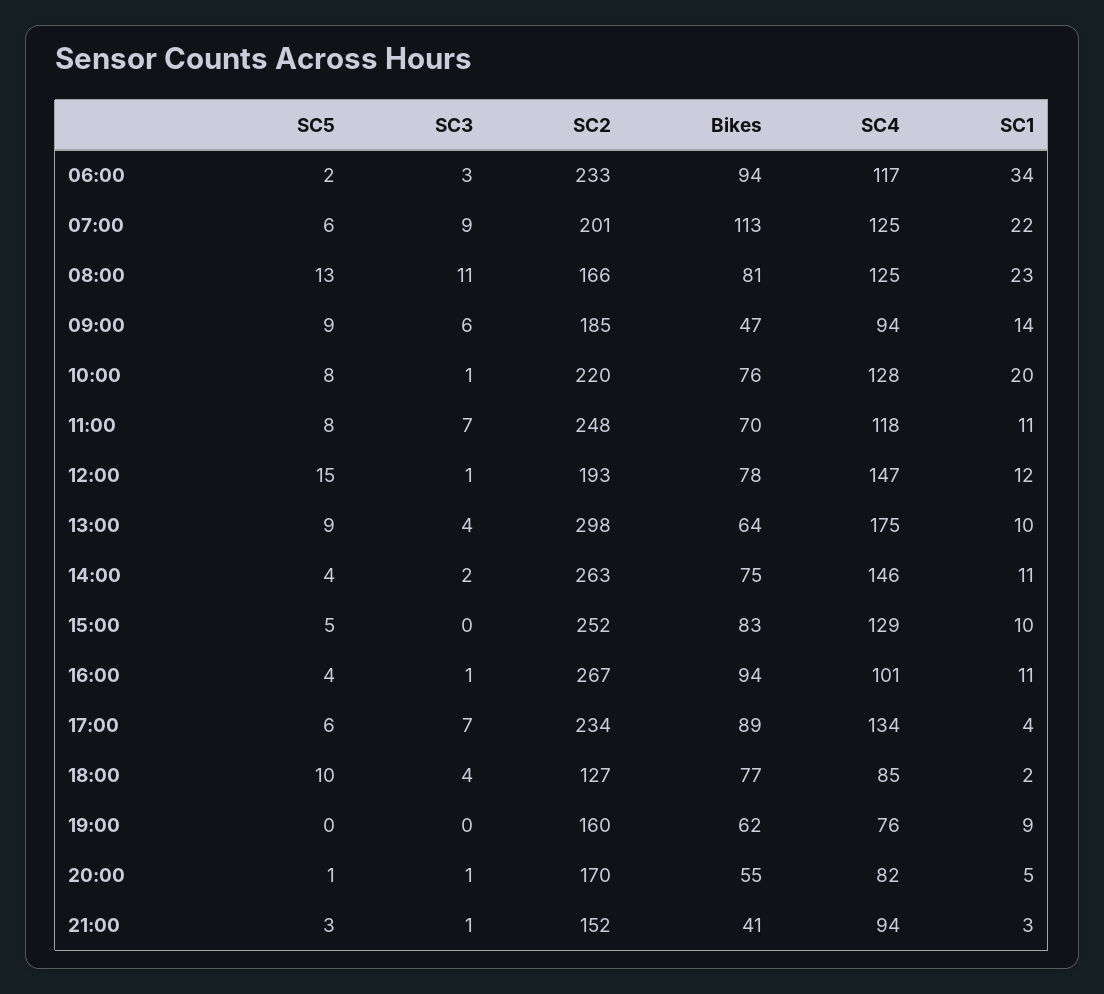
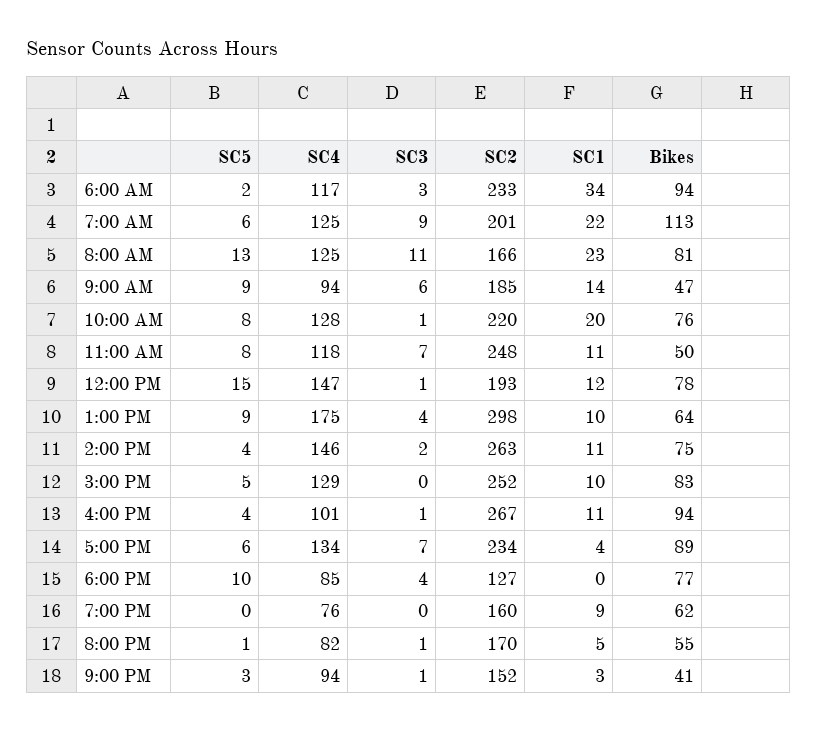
Bikes, 11:00: 70 -> 50
SC1, 18:00: 2 -> 0

